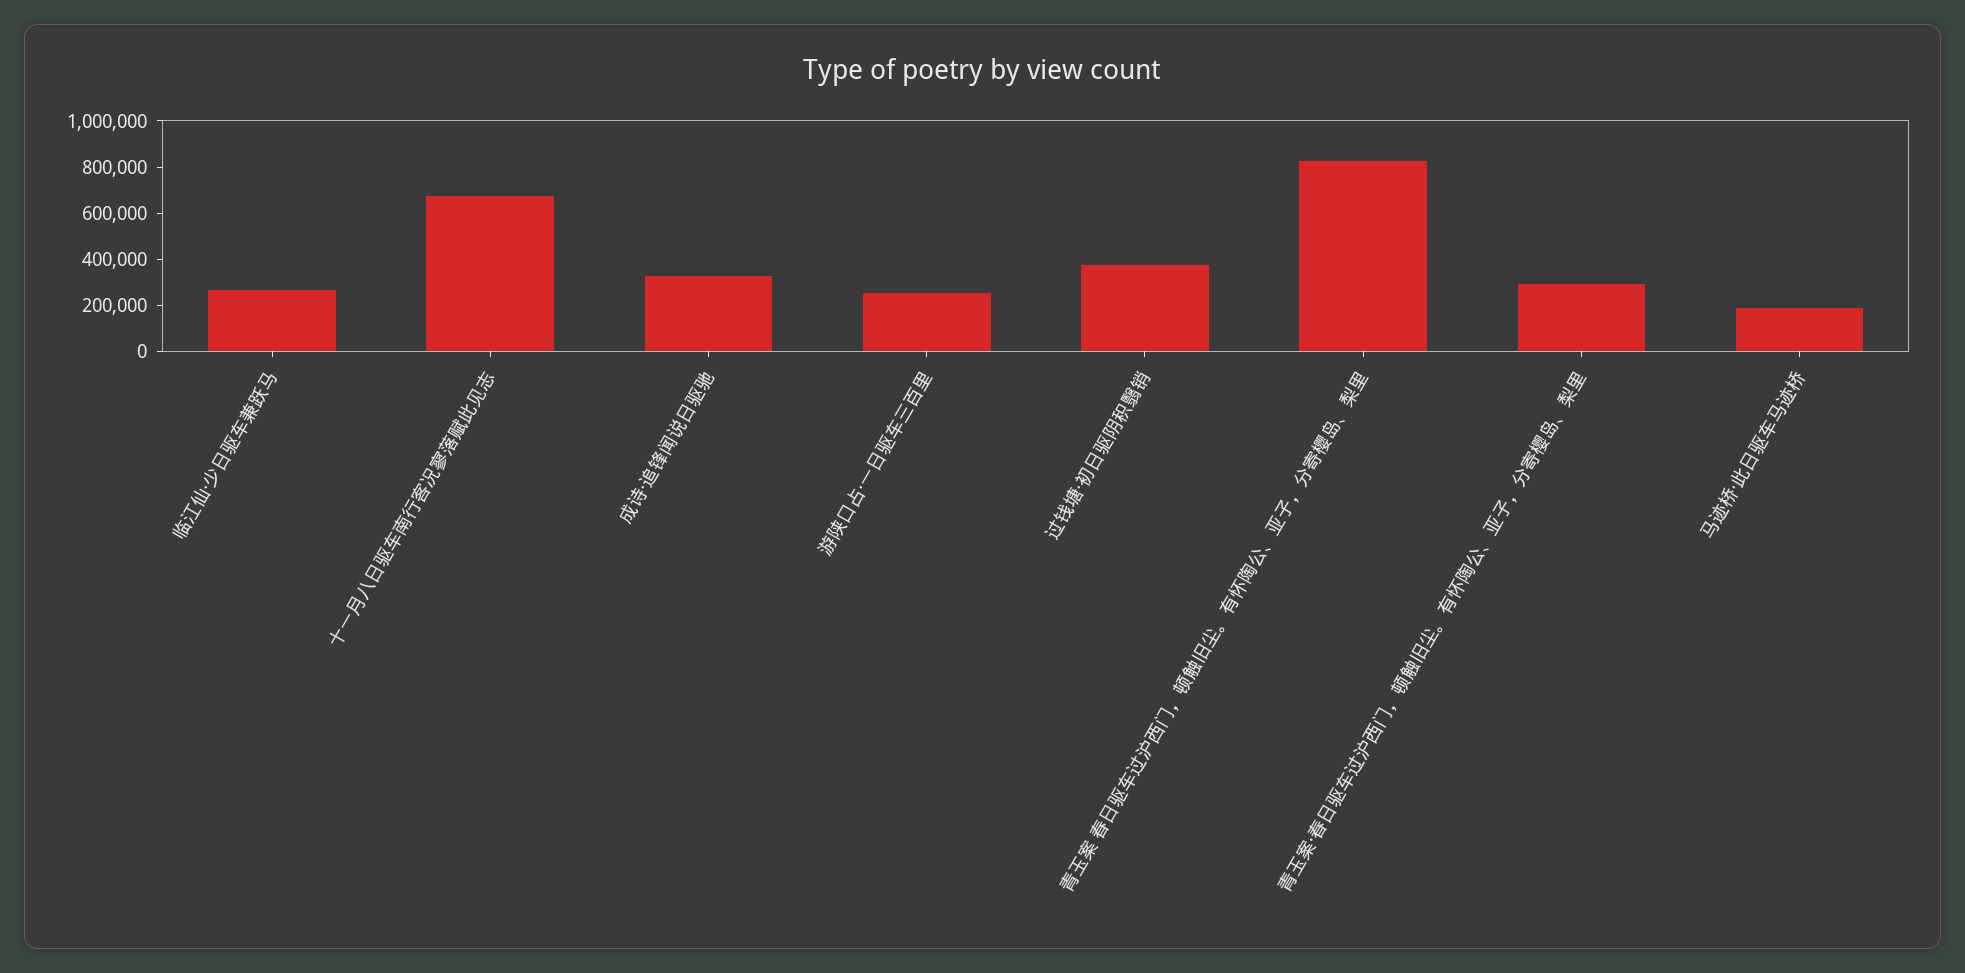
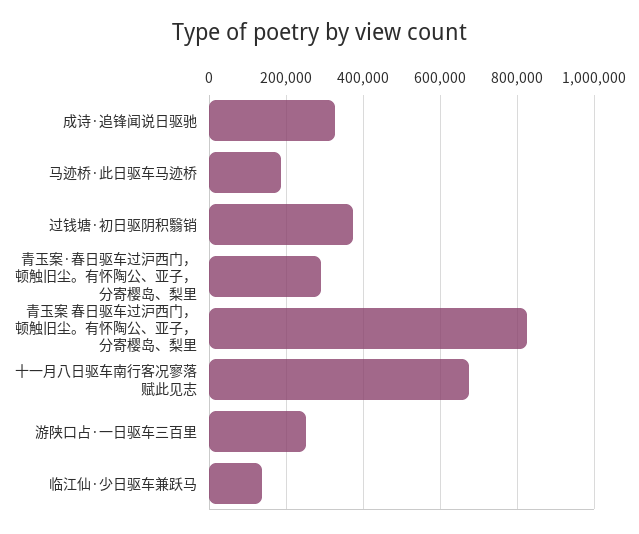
临江仙·少日驱车兼跃马: 250000 -> 140000

